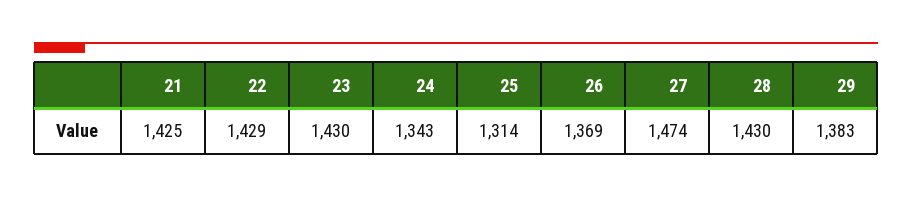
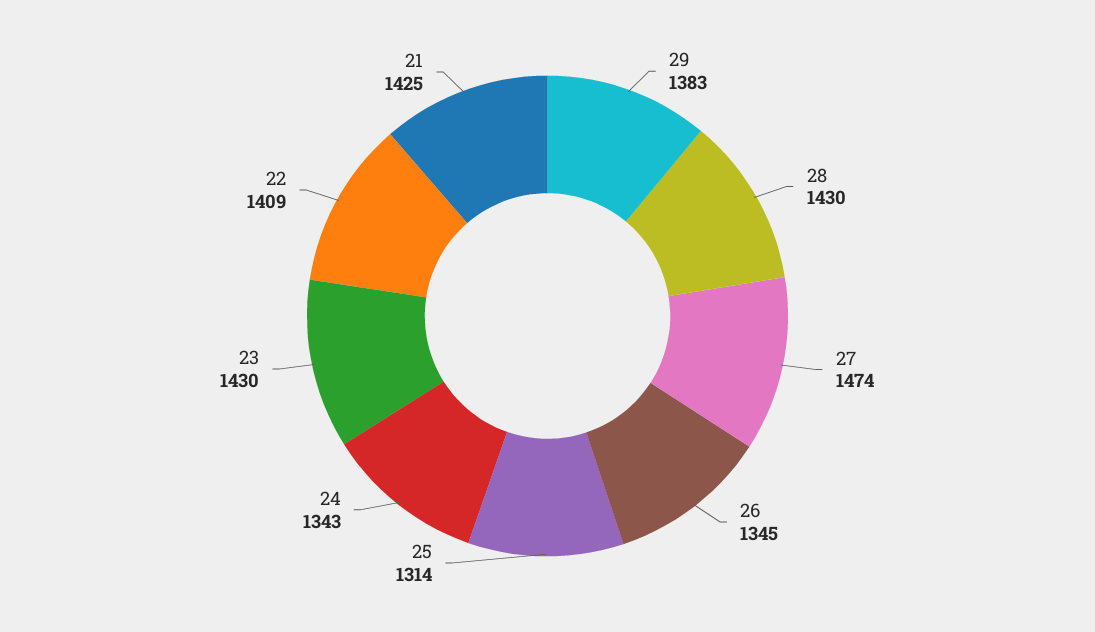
22: 1429 -> 1409
26: 1369 -> 1345

